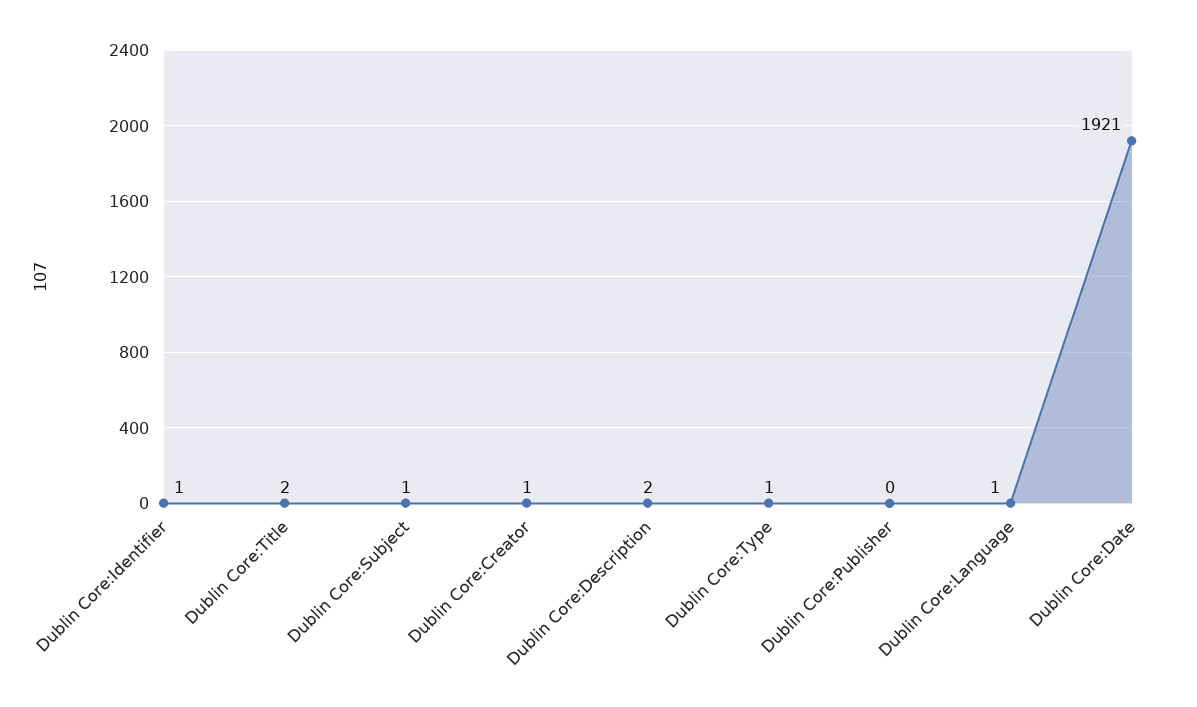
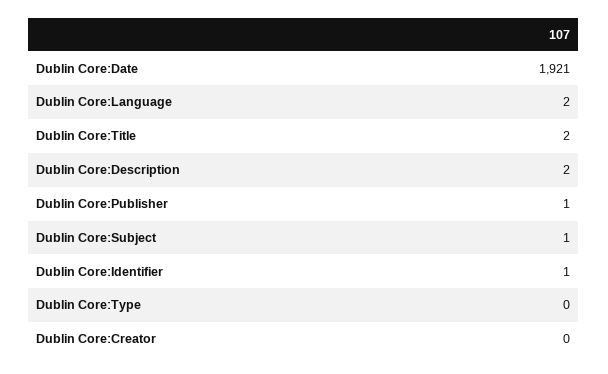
Dublin Core:Creator: 1 -> 0
Dublin Core:Type: 1 -> 0
Dublin Core:Publisher: 0 -> 1
Dublin Core:Language: 1 -> 2

